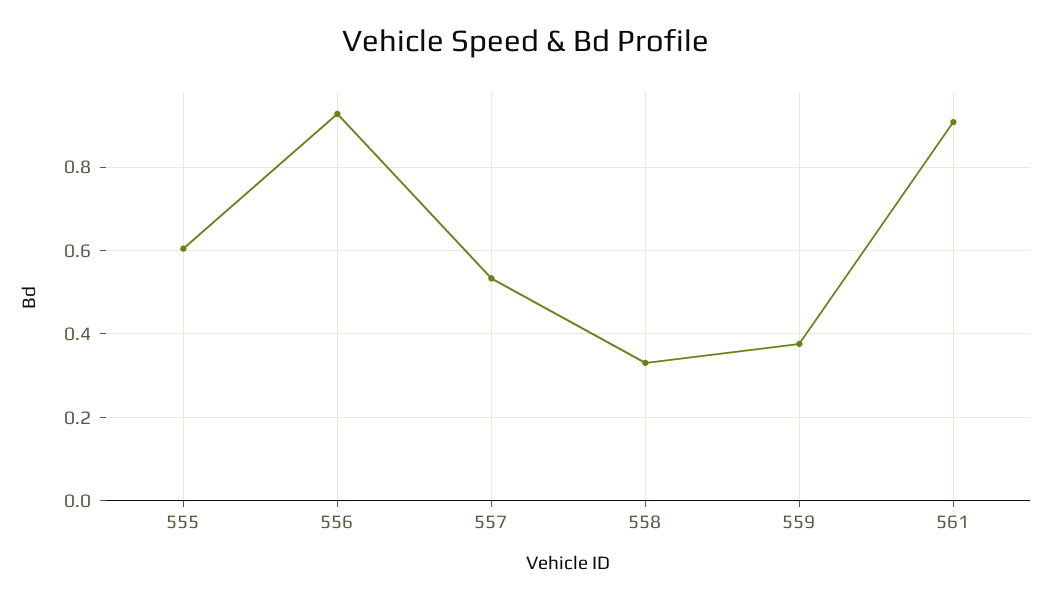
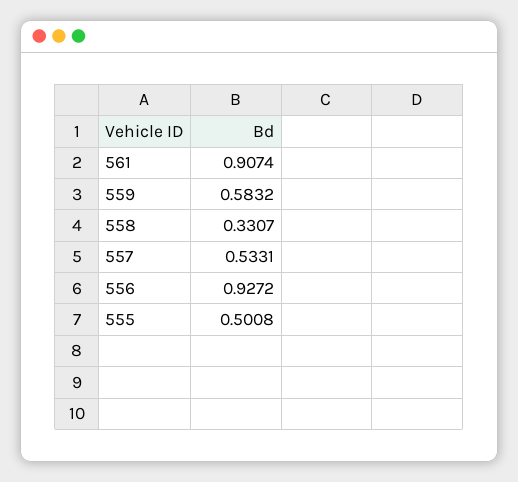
555: 0.6 -> 0.5008
559: 0.38 -> 0.5832

